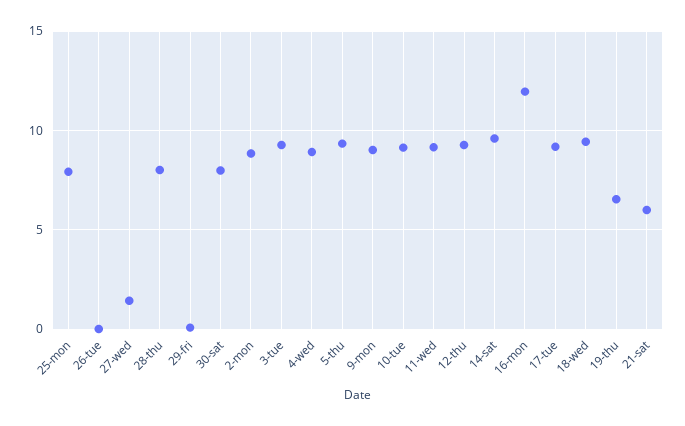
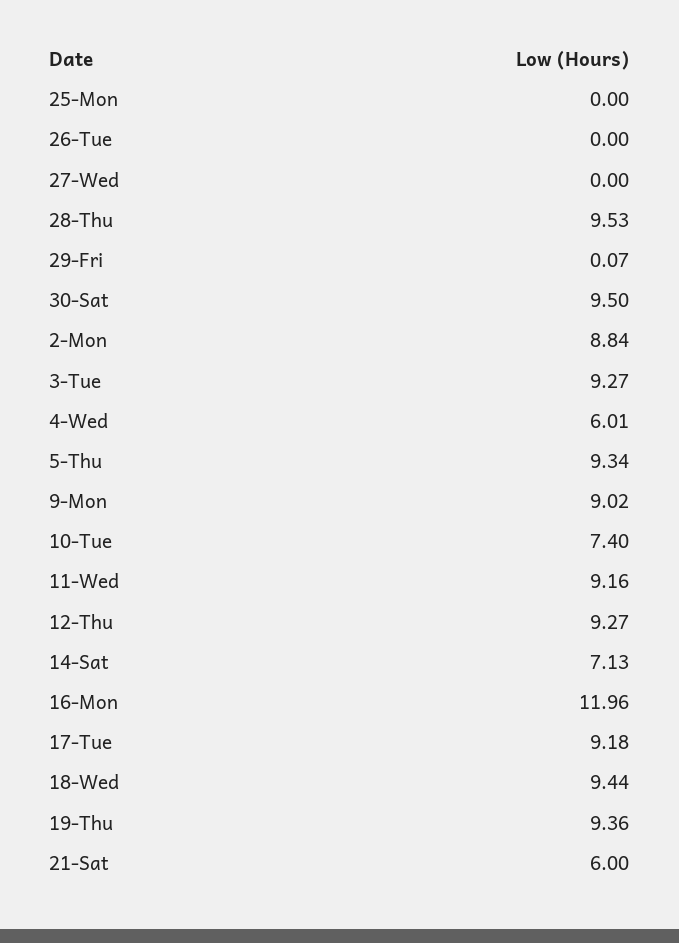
25-mon: 8 -> 0
27-wed: 1.5 -> 0
28-thu: 8 -> 9.53
30-sat: 8 -> 9.5
4-wed: 9 -> 6.01
10-tue: 9 -> 7.4
14-sat: 9.5 -> 7.13
19-thu: 6.5 -> 9.36

